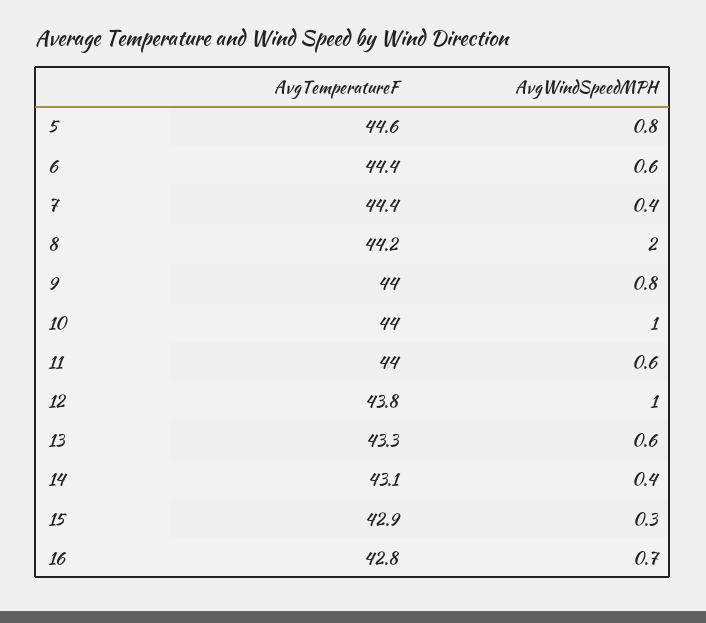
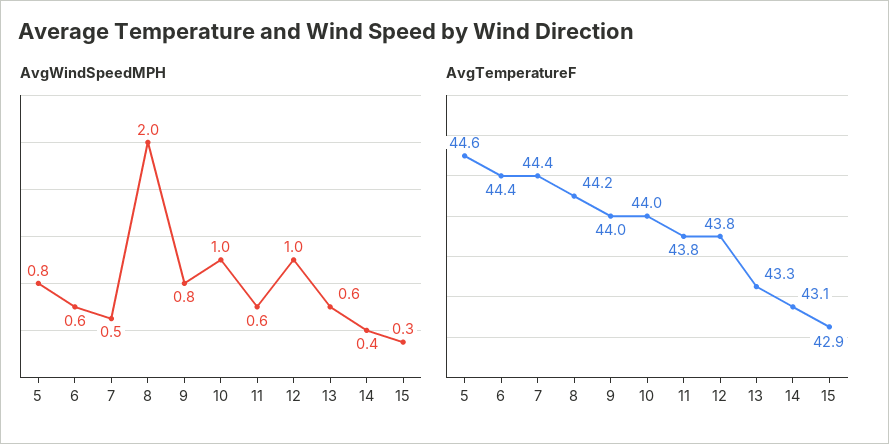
AvgWindSpeedMPH, 7: 0.4 -> 0.5
AvgTemperatureF, 11: 44 -> 43.8
AvgTemperatureF, 16: 42.8 -> none
AvgWindSpeedMPH, 16: 0.7 -> none

